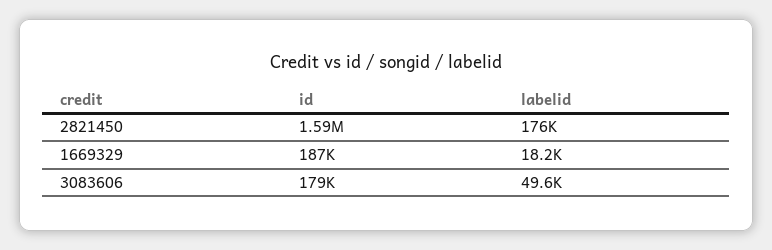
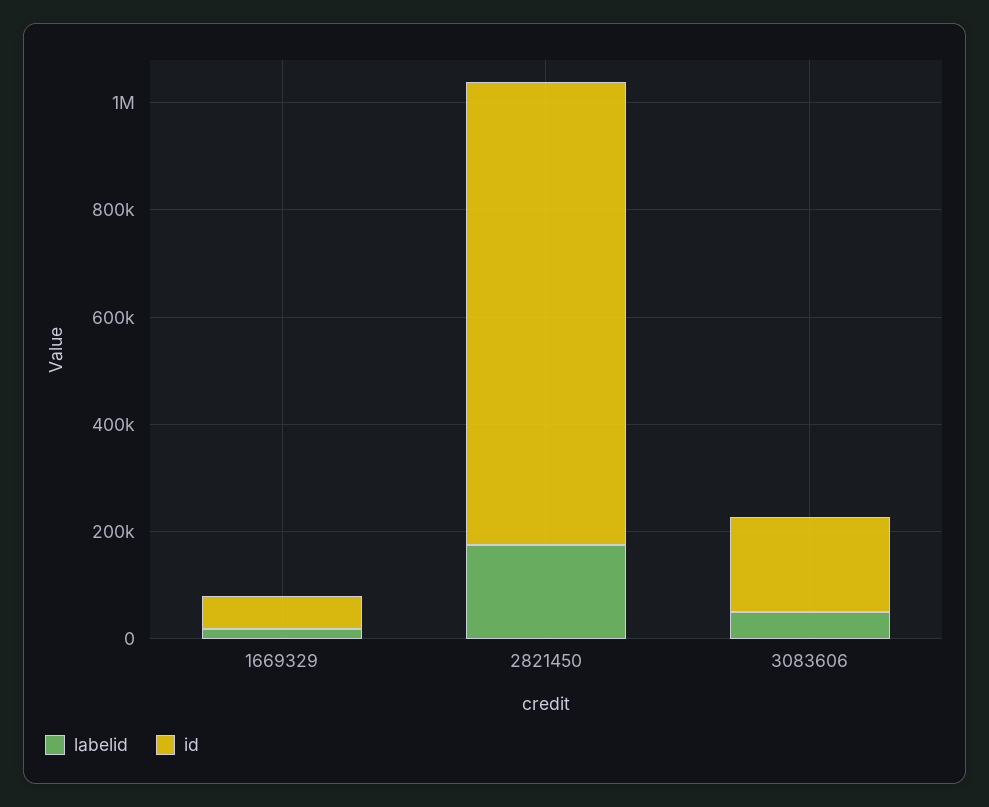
id, 2821450: 1590000 -> 850000
id, 1669329: 187000 -> 50000

